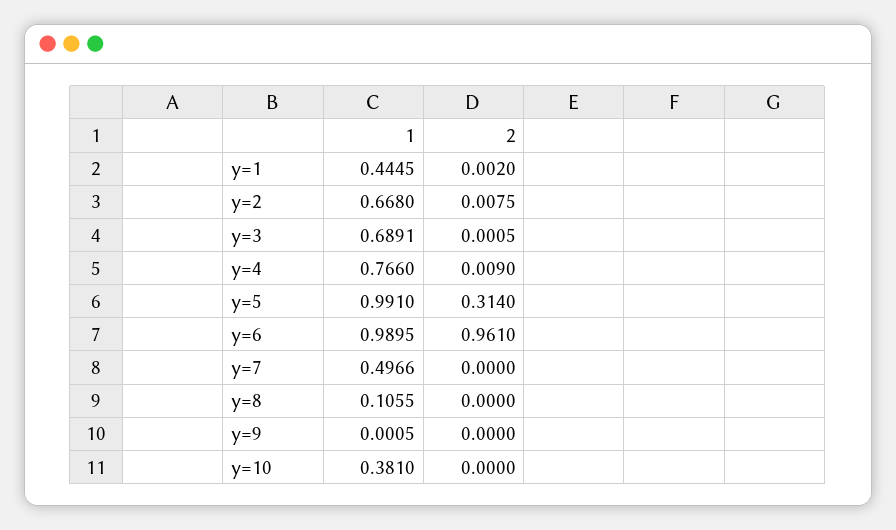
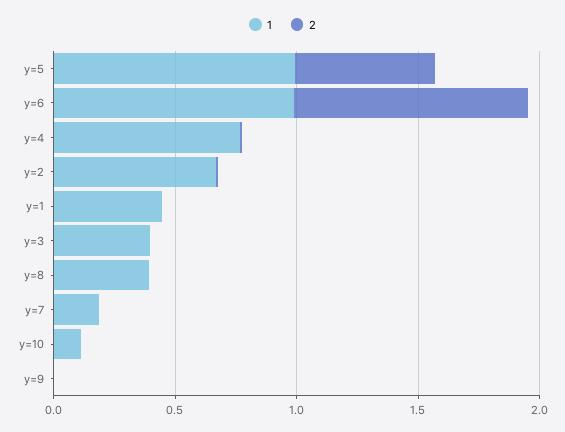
1, y=3: 0.6891 -> 0.4
2, y=5: 0.314 -> 0.6
1, y=7: 0.4966 -> 0.2
1, y=8: 0.1055 -> 0.4
1, y=10: 0.381 -> 0.1

